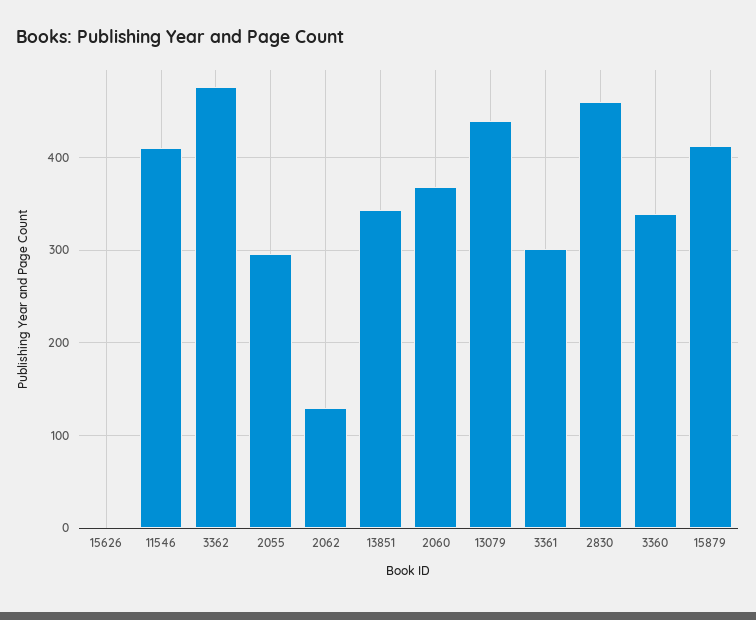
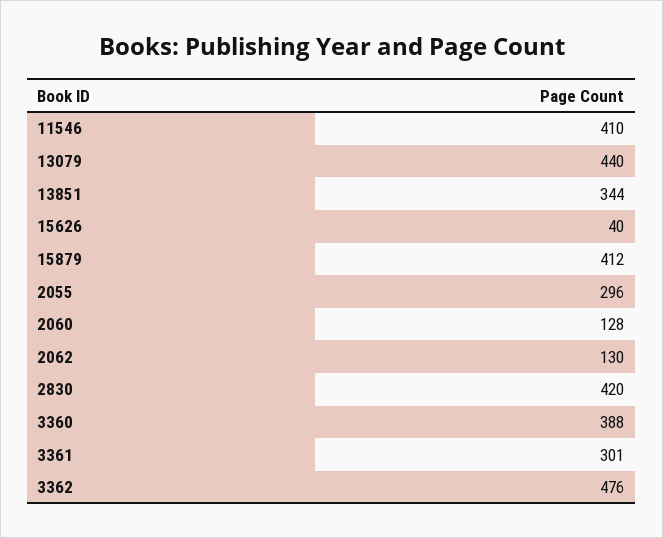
15626: 0 -> 40
2060: 370 -> 128
2830: 460 -> 420
3360: 340 -> 388

